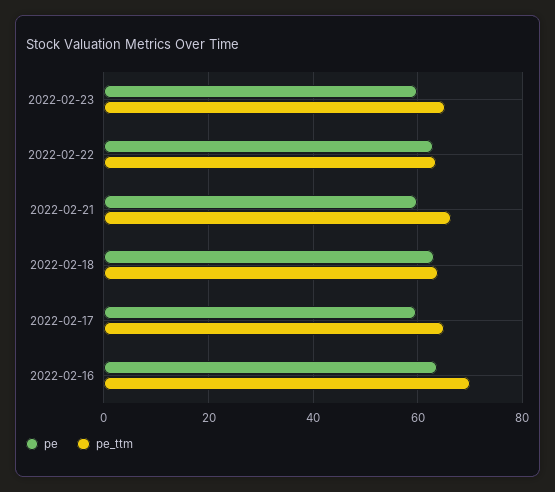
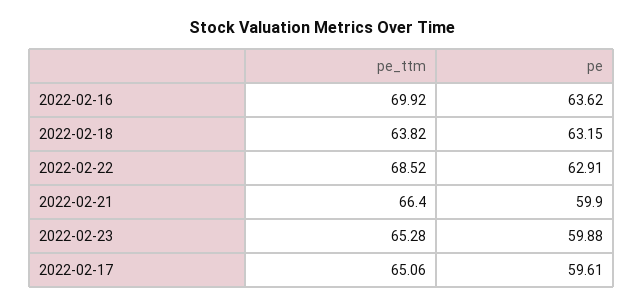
pe_ttm, 2022-02-22: 64 -> 68.52

